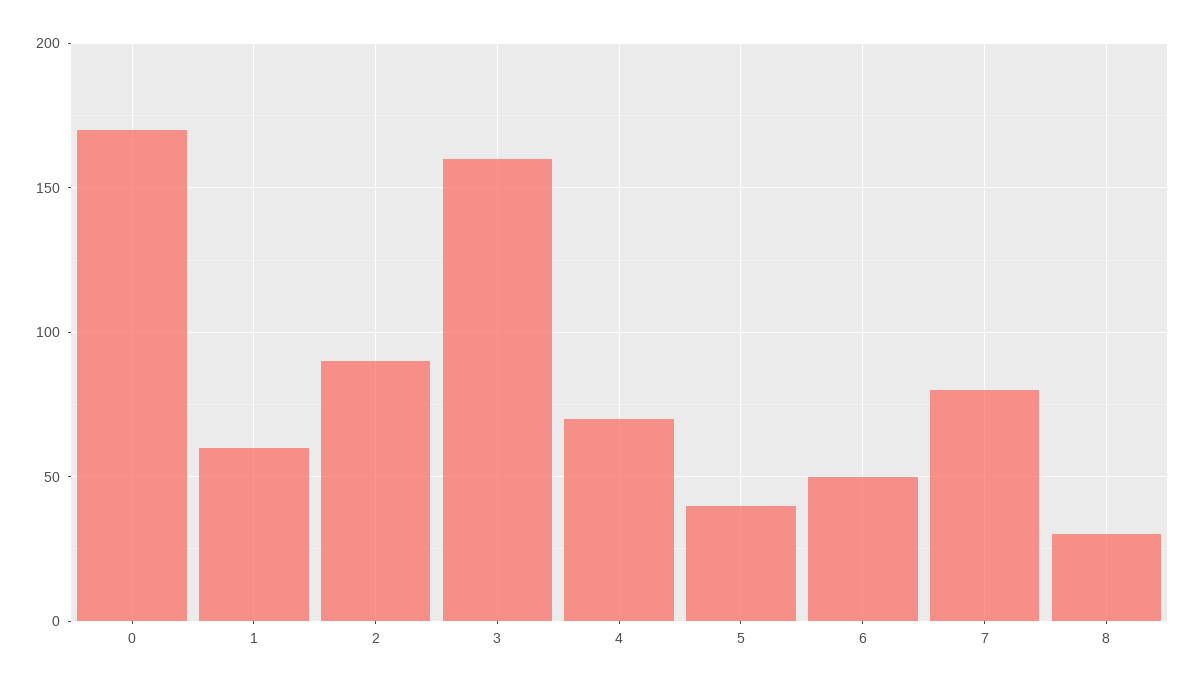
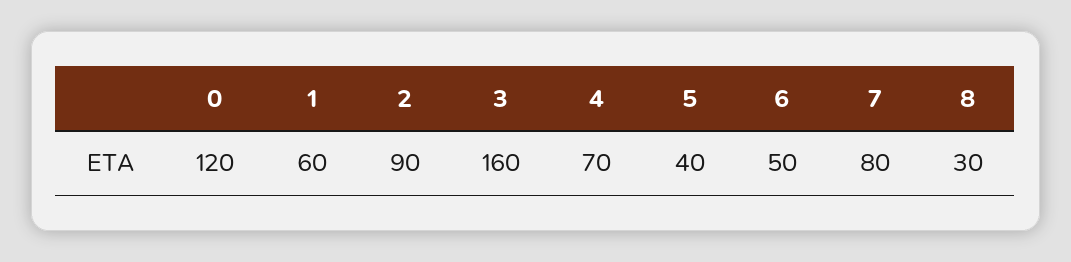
0: 170 -> 120

